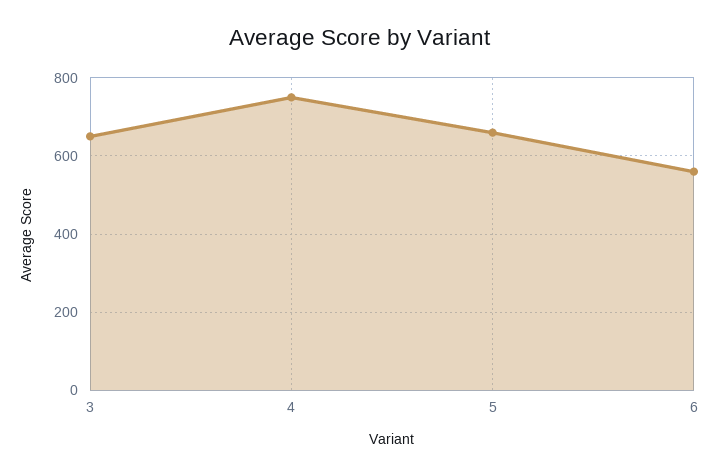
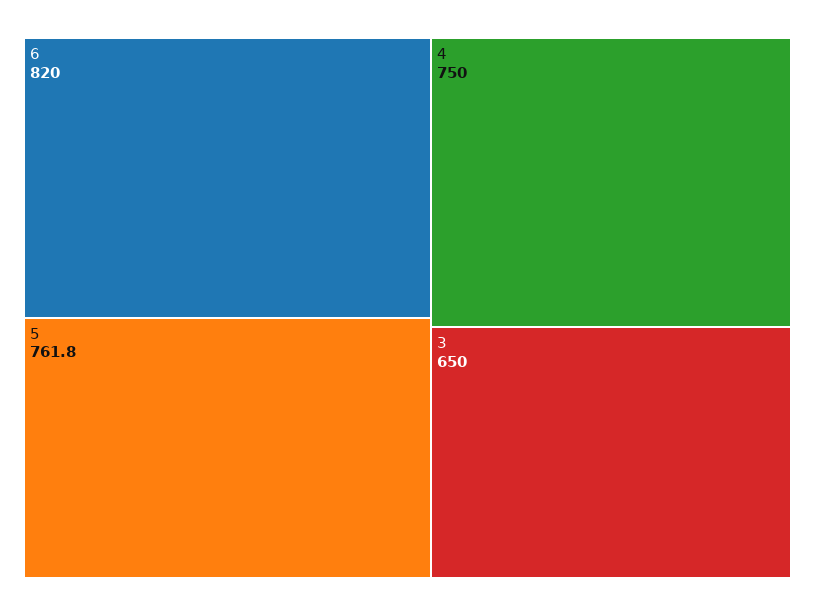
5: 660 -> 761.8
6: 560 -> 820

